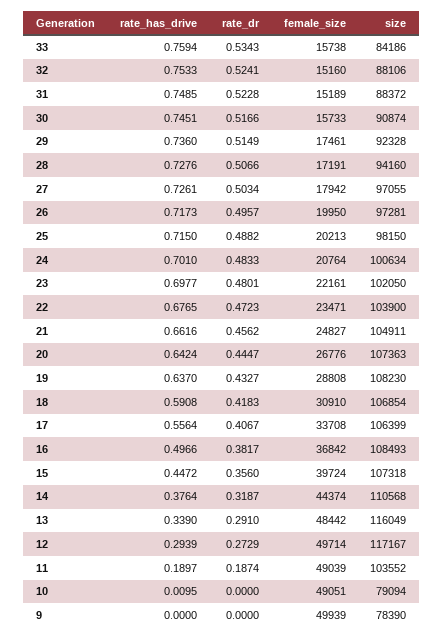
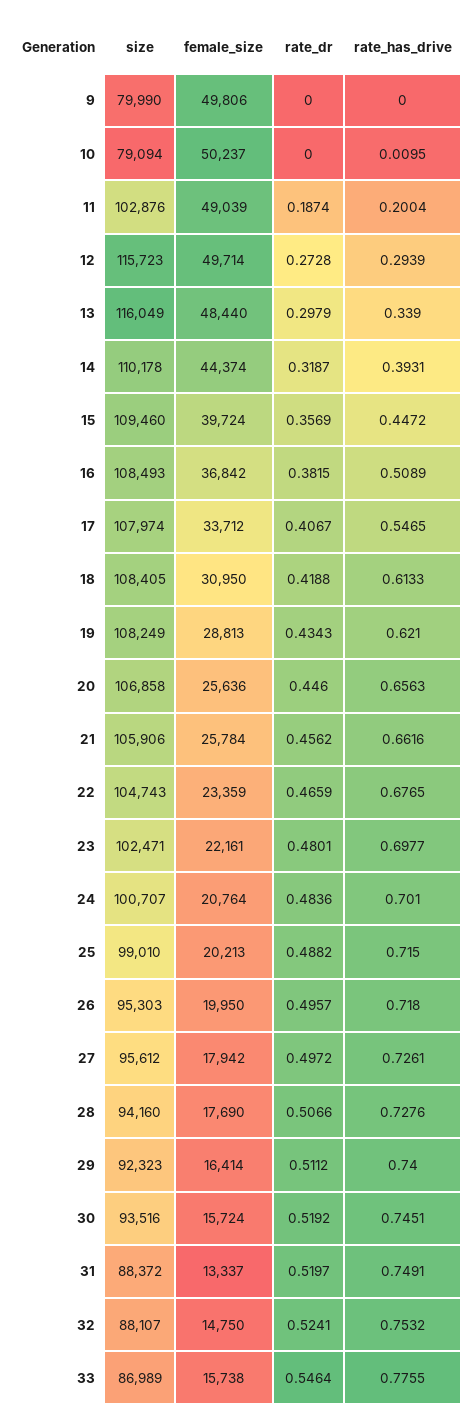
rate_has_drive, 33: 0.7594 -> 0.7755
rate_dr, 33: 0.5343 -> 0.5464
size, 33: 84186 -> 86989
rate_has_drive, 32: 0.7533 -> 0.7532
female_size, 32: 15160 -> 14750
size, 32: 88106 -> 88107
rate_has_drive, 31: 0.7485 -> 0.7491
rate_dr, 31: 0.5228 -> 0.5197
female_size, 31: 15189 -> 13337
rate_dr, 30: 0.5166 -> 0.5192
female_size, 30: 15733 -> 15724
size, 30: 90874 -> 93516
rate_has_drive, 29: 0.736 -> 0.74
rate_dr, 29: 0.5149 -> 0.5112
female_size, 29: 17461 -> 16414
size, 29: 92328 -> 92323
female_size, 28: 17191 -> 17690
rate_dr, 27: 0.5034 -> 0.4972
size, 27: 97055 -> 95612
rate_has_drive, 26: 0.7173 -> 0.718
size, 26: 97281 -> 95303
size, 25: 98150 -> 99010
rate_dr, 24: 0.4833 -> 0.4836
size, 24: 100634 -> 100707
size, 23: 102050 -> 102471
rate_dr, 22: 0.4723 -> 0.4659
female_size, 22: 23471 -> 23359
size, 22: 103900 -> 104743
female_size, 21: 24827 -> 25784
size, 21: 104911 -> 105906
rate_has_drive, 20: 0.6424 -> 0.6563
rate_dr, 20: 0.4447 -> 0.446
female_size, 20: 26776 -> 25636
size, 20: 107363 -> 106858
rate_has_drive, 19: 0.637 -> 0.621
rate_dr, 19: 0.4327 -> 0.4343
female_size, 19: 28808 -> 28813
size, 19: 108230 -> 108249
rate_has_drive, 18: 0.5908 -> 0.6133
rate_dr, 18: 0.4183 -> 0.4188
female_size, 18: 30910 -> 30950
size, 18: 106854 -> 108405
rate_has_drive, 17: 0.5564 -> 0.5465
female_size, 17: 33708 -> 33712
size, 17: 106399 -> 107974
rate_has_drive, 16: 0.4966 -> 0.5089
rate_dr, 16: 0.3817 -> 0.3815
rate_dr, 15: 0.356 -> 0.3569
size, 15: 107318 -> 109460
rate_has_drive, 14: 0.3764 -> 0.3931
size, 14: 110568 -> 110178
rate_dr, 13: 0.291 -> 0.2979
female_size, 13: 48442 -> 48440
rate_dr, 12: 0.2729 -> 0.2728
size, 12: 117167 -> 115723
rate_has_drive, 11: 0.1897 -> 0.2004
size, 11: 103552 -> 102876
female_size, 10: 49051 -> 50237
female_size, 9: 49939 -> 49806
size, 9: 78390 -> 79990

